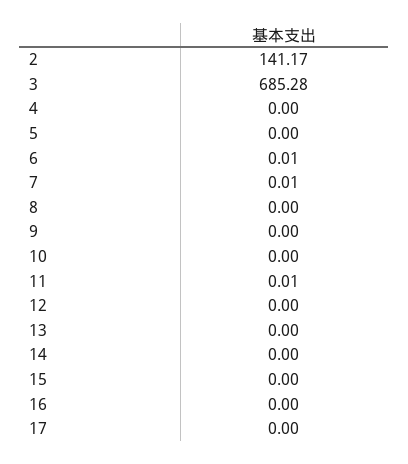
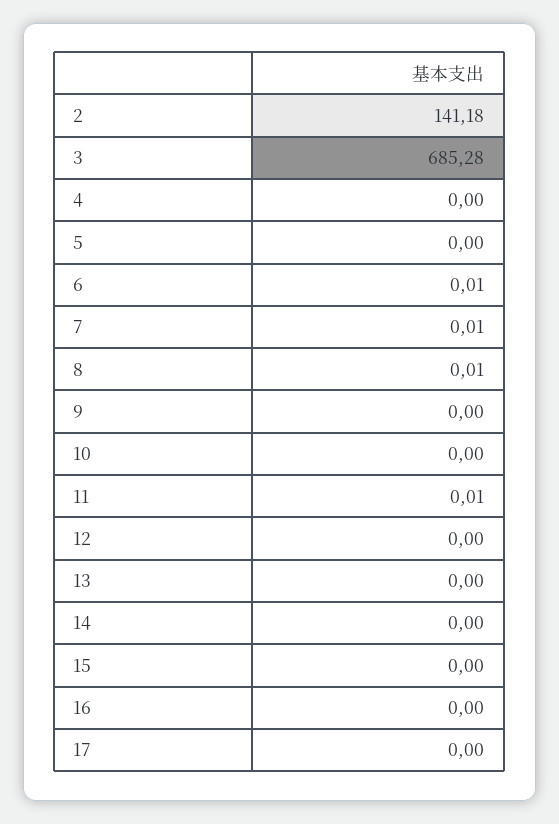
2: 141.17 -> 141.18
8: 0 -> 0.01

